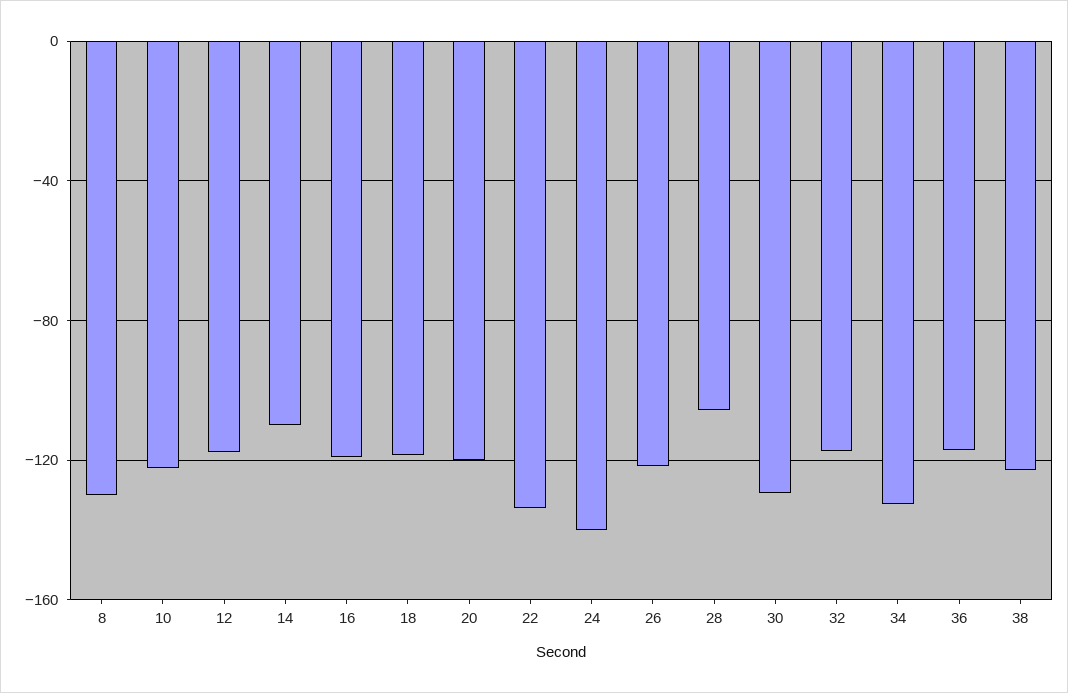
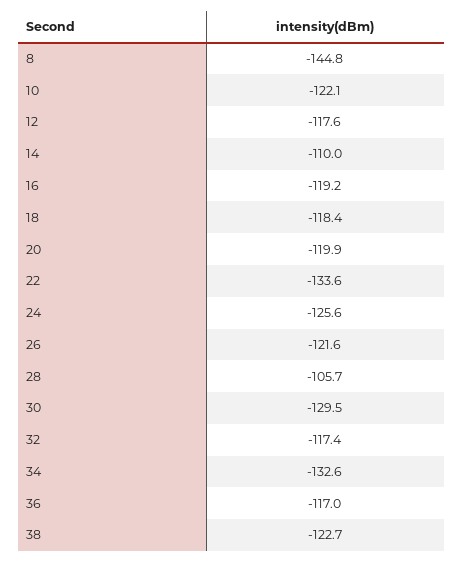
8: -130 -> -144.8
24: -140 -> -125.6

